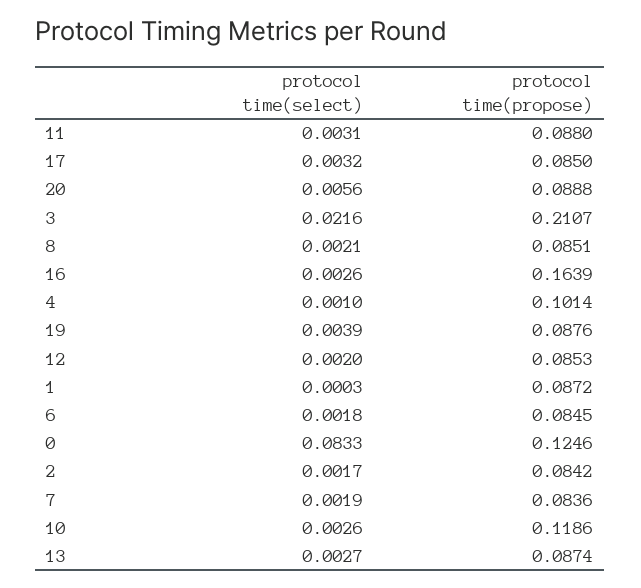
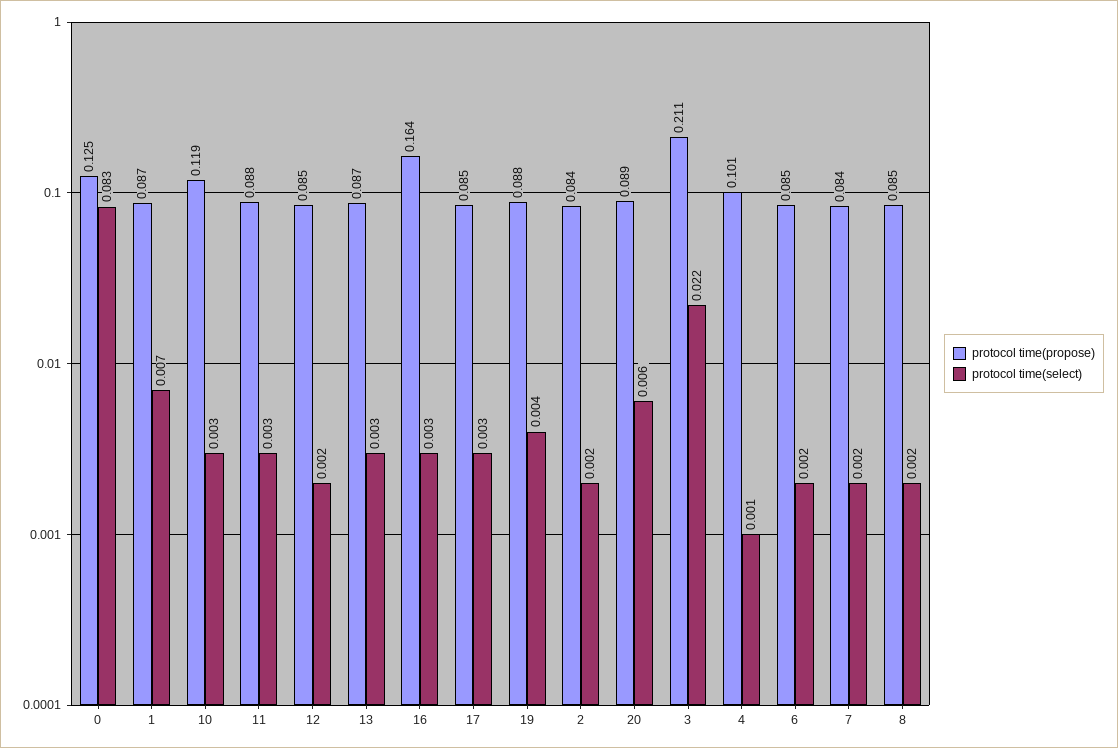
protocol time(select), 1: 0.0003 -> 0.007

